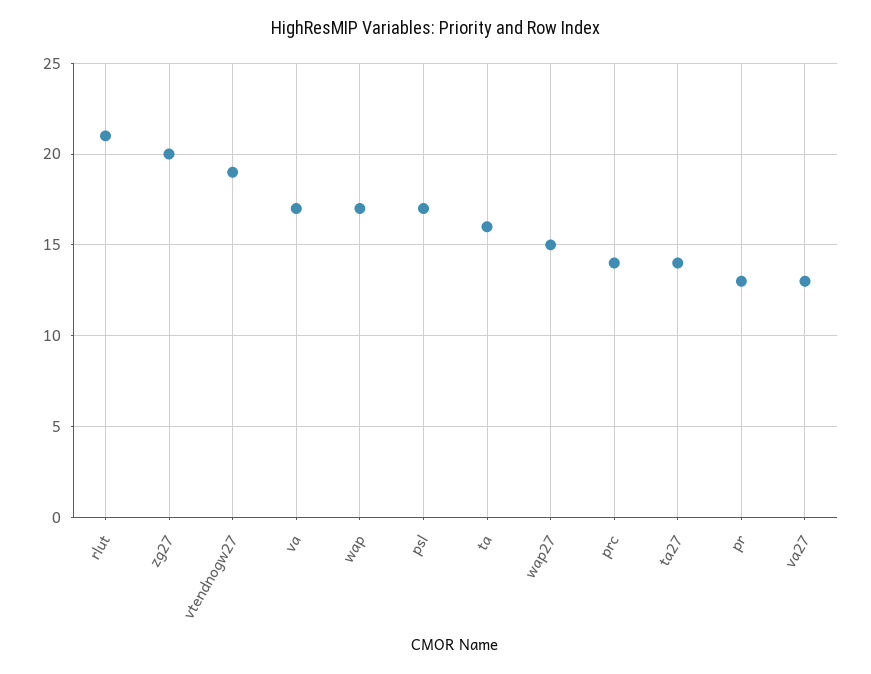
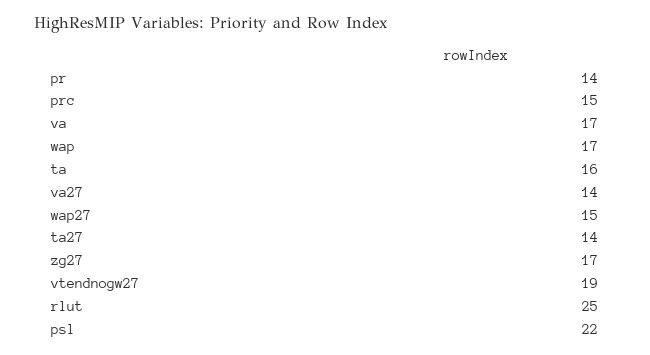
rlut: 21 -> 25
zg27: 20 -> 17
psl: 17 -> 22
prc: 14 -> 15
pr: 13 -> 14
va27: 13 -> 14

